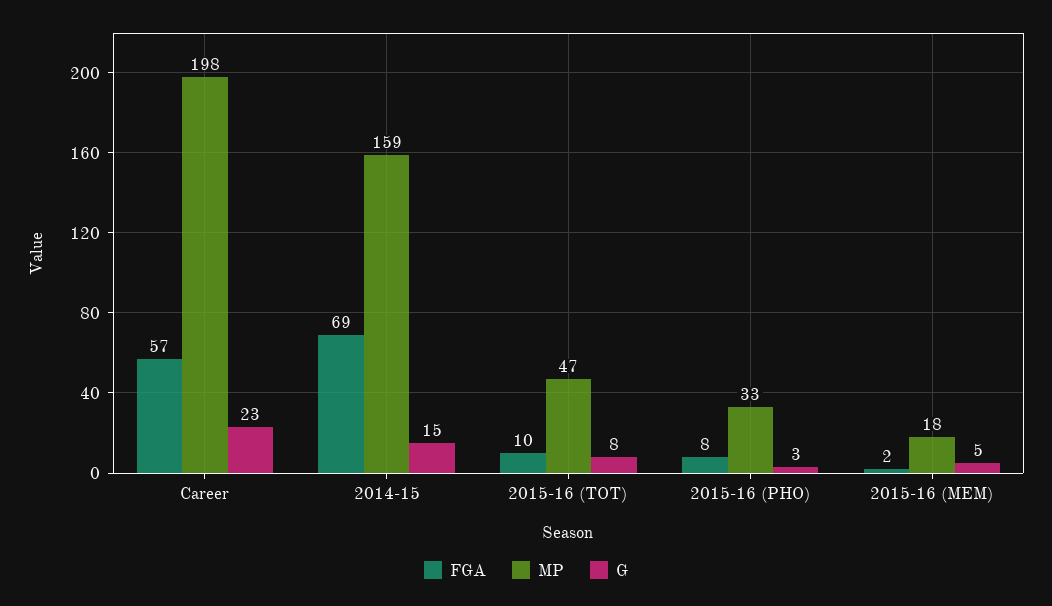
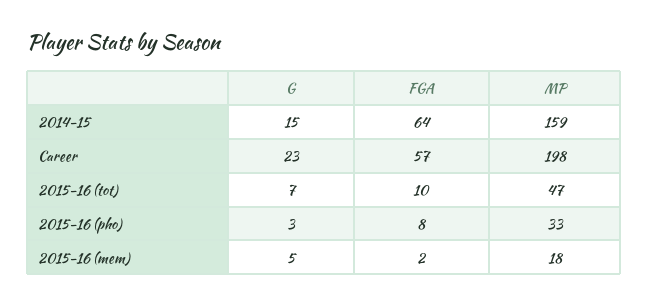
FGA, 2014-15: 69 -> 64
G, 2015-16 (TOT): 8 -> 7

